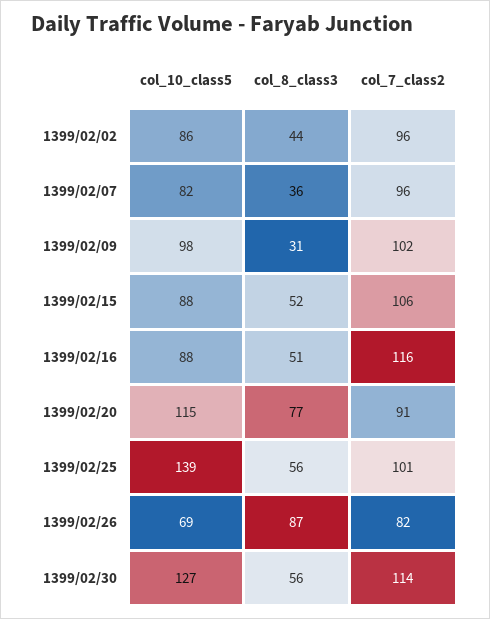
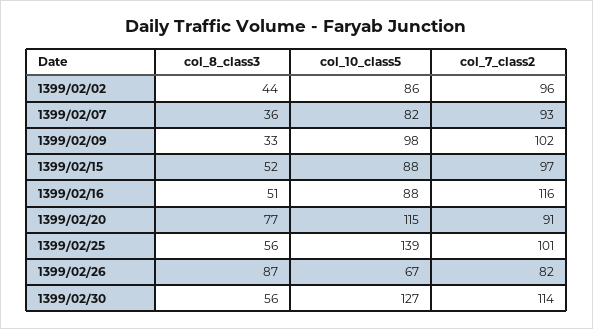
col_7_class2, 1399/02/07: 96 -> 93
col_8_class3, 1399/02/09: 31 -> 33
col_7_class2, 1399/02/15: 106 -> 97
col_10_class5, 1399/02/26: 69 -> 67

